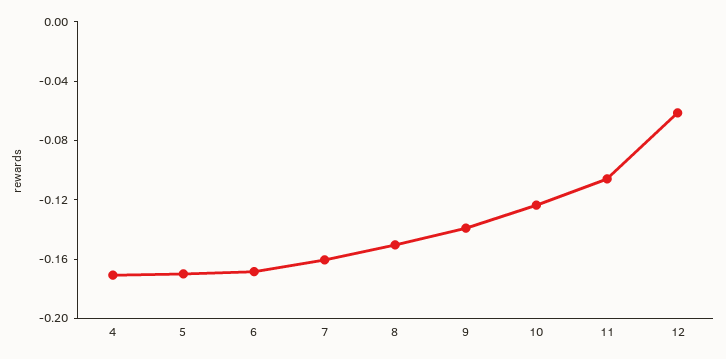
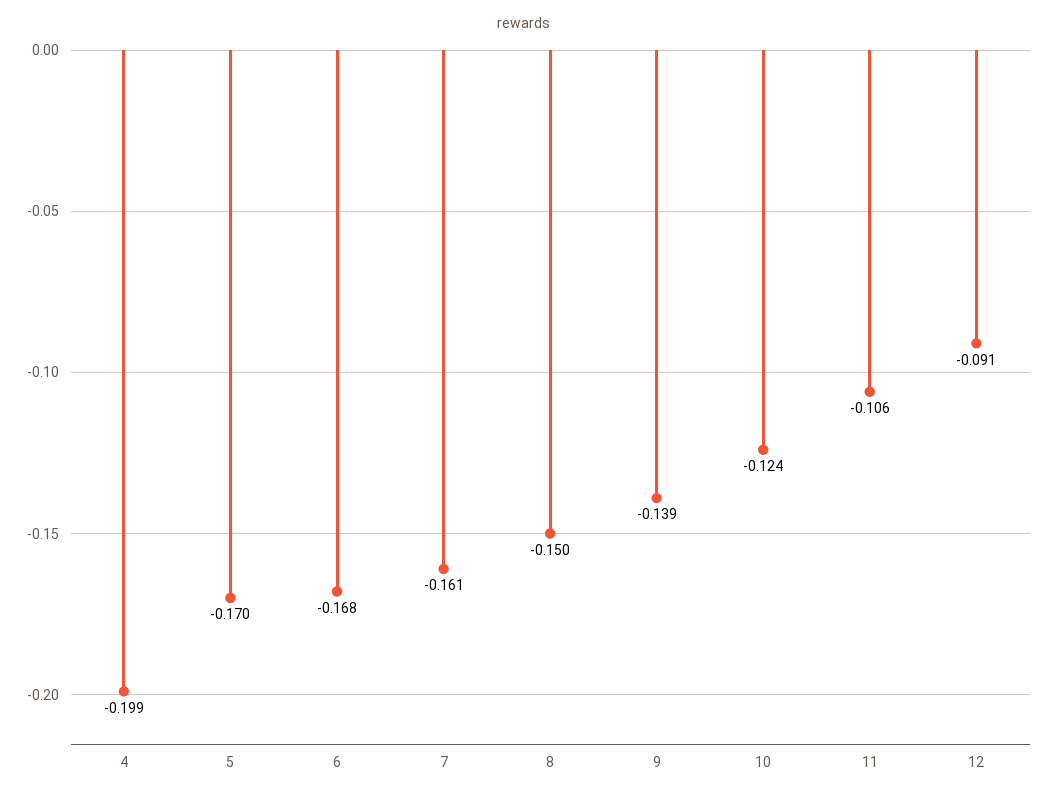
4: -0.17 -> -0.199
12: -0.06 -> -0.091

